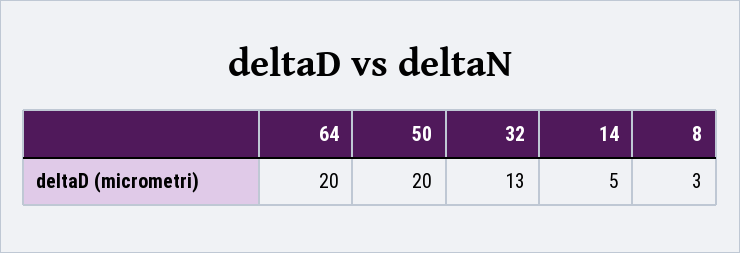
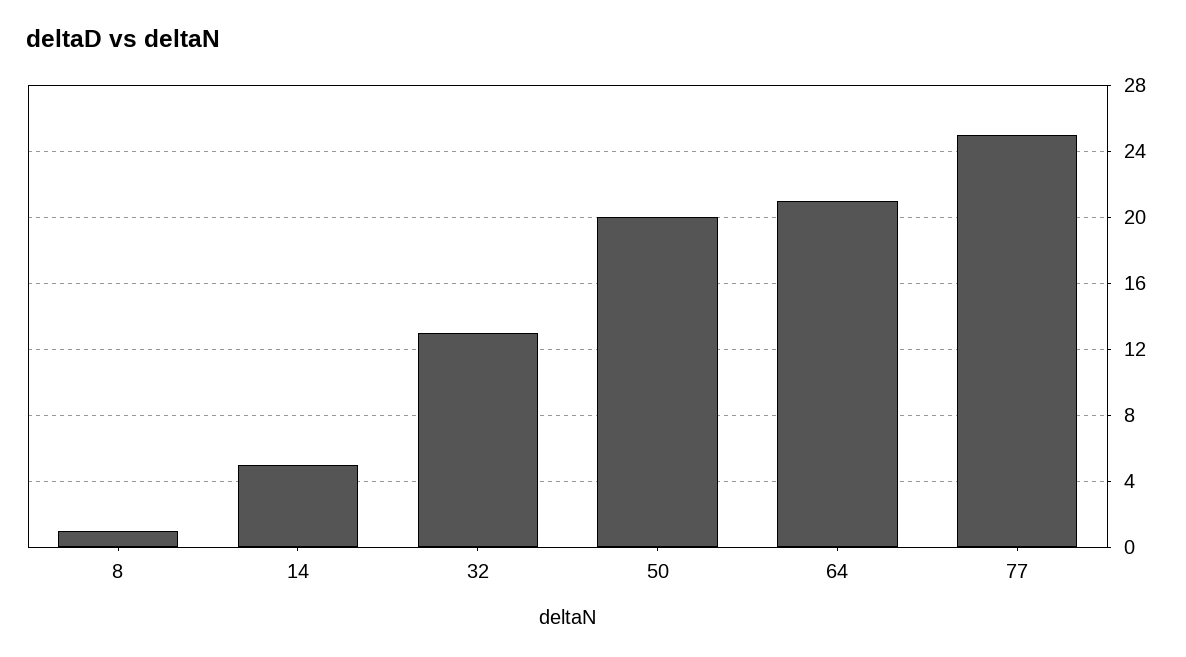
64: 20 -> 21
8: 3 -> 1
77: none -> 25

